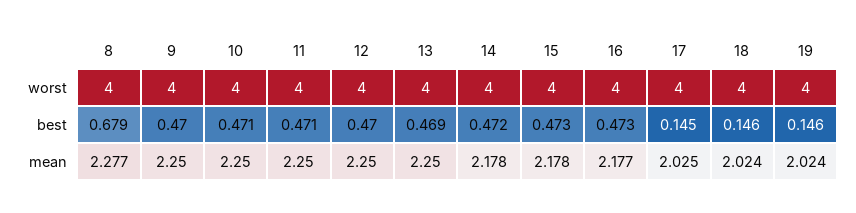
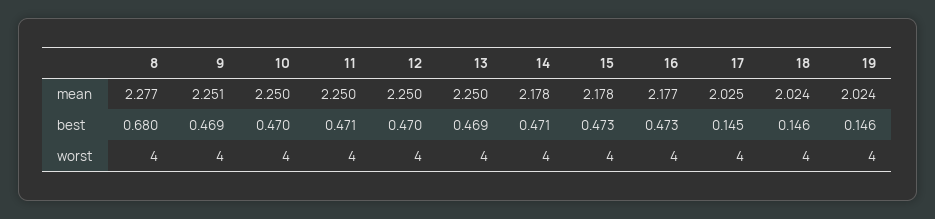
8, best: 0.679 -> 0.68
9, best: 0.47 -> 0.469
10, best: 0.471 -> 0.47
14, best: 0.472 -> 0.471
9, mean: 2.25 -> 2.251

